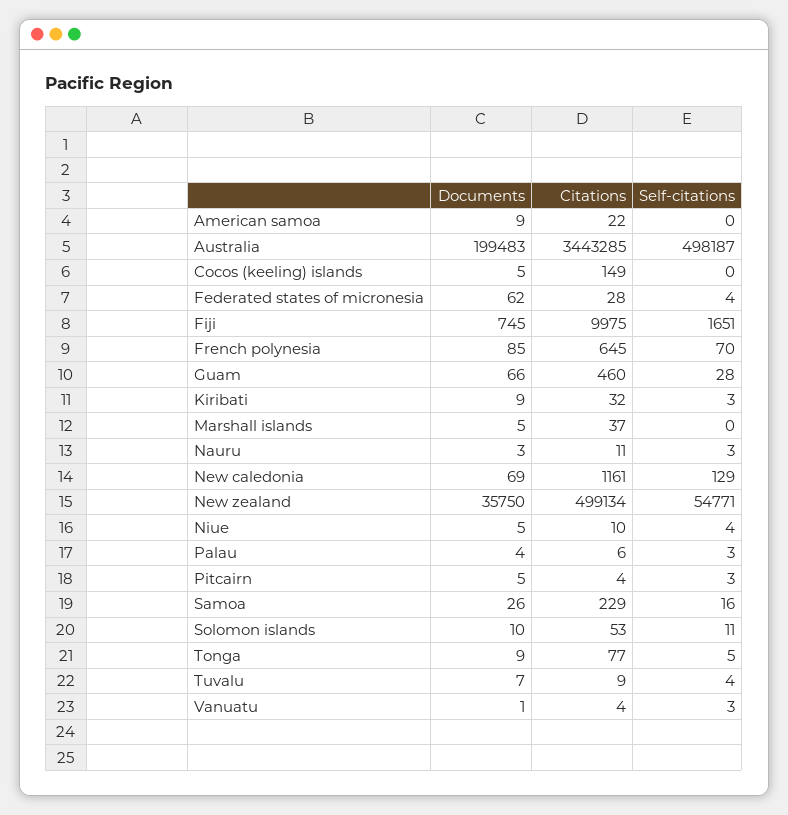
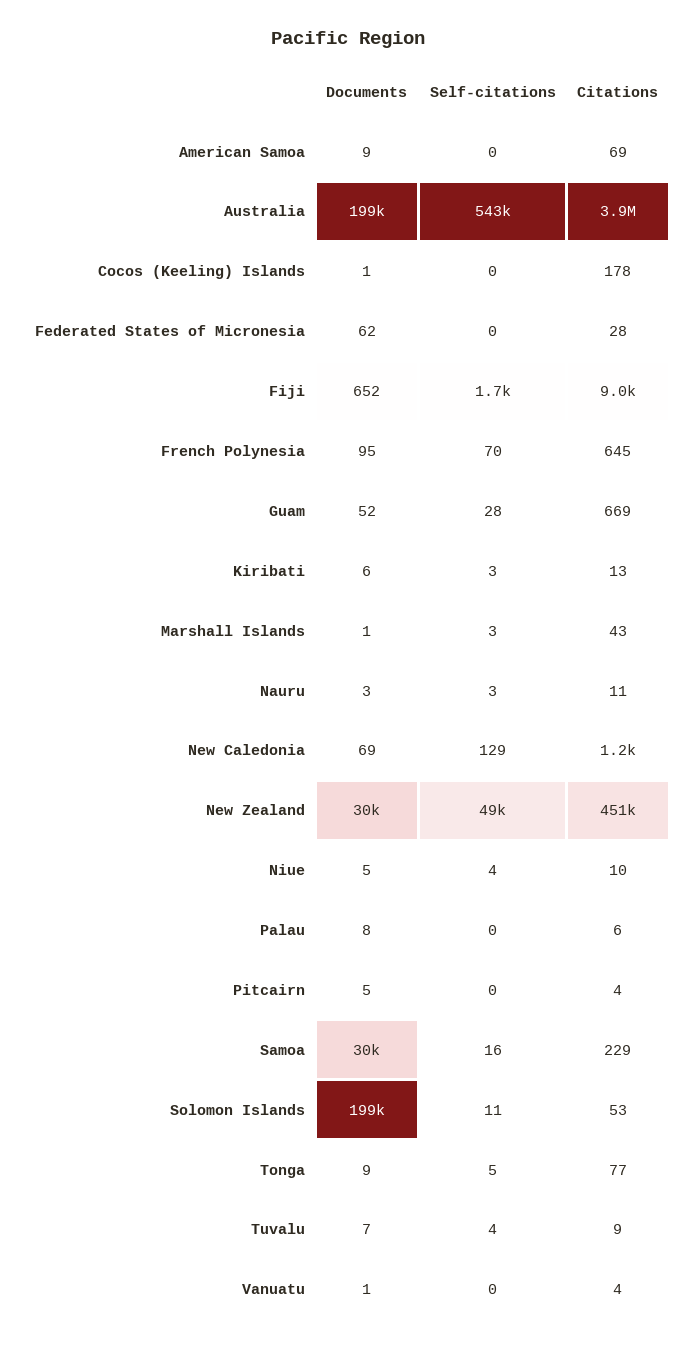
Citations, American samoa: 22 -> 69
Citations, Australia: 3443285 -> 3900000
Self-citations, Australia: 498187 -> 543000
Documents, Cocos (keeling) islands: 5 -> 1
Citations, Cocos (keeling) islands: 149 -> 178
Self-citations, Federated states of micronesia: 4 -> 0
Documents, Fiji: 745 -> 652
Citations, Fiji: 9975 -> 9000
Documents, French polynesia: 85 -> 95
Documents, Guam: 66 -> 52
Citations, Guam: 460 -> 669
Documents, Kiribati: 9 -> 6
Citations, Kiribati: 32 -> 13
Documents, Marshall islands: 5 -> 1
Citations, Marshall islands: 37 -> 43
Self-citations, Marshall islands: 0 -> 3
Documents, New zealand: 35750 -> 30000
Citations, New zealand: 499134 -> 451000
Self-citations, New zealand: 54771 -> 49000
Documents, Palau: 4 -> 8
Self-citations, Palau: 3 -> 0
Self-citations, Pitcairn: 3 -> 0
Documents, Samoa: 26 -> 30000
Documents, Solomon islands: 10 -> 199000
Self-citations, Vanuatu: 3 -> 0

